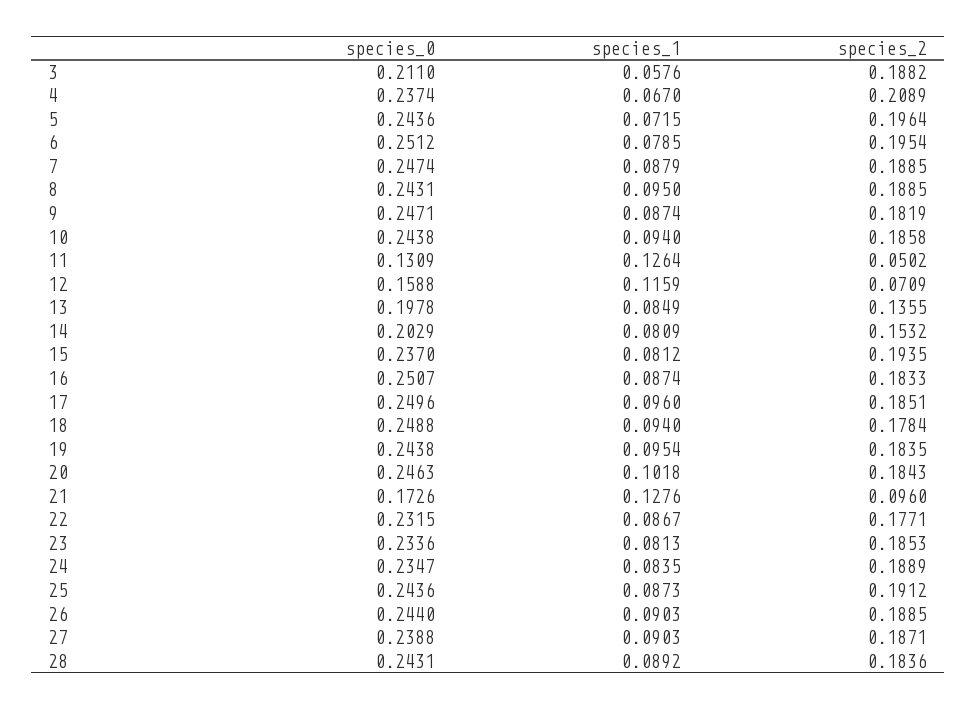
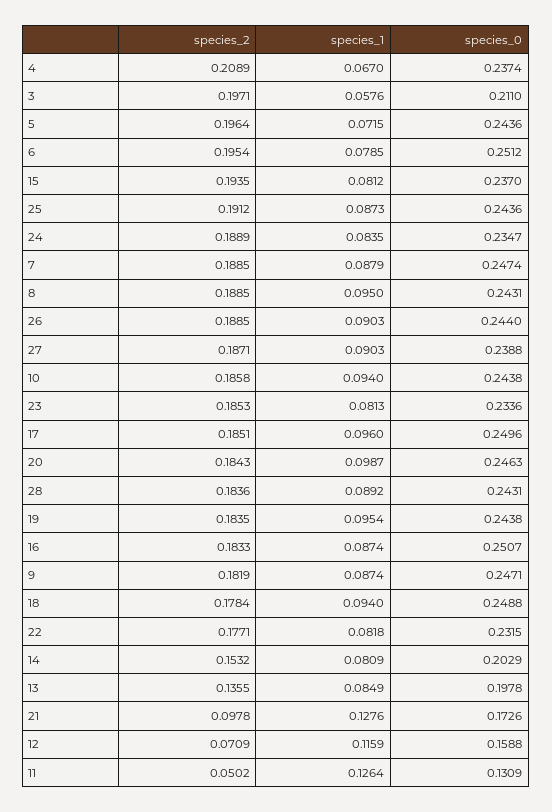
species_2, 3: 0.1882 -> 0.1971
species_1, 20: 0.1018 -> 0.0987
species_2, 21: 0.096 -> 0.0978
species_1, 22: 0.0867 -> 0.0818

